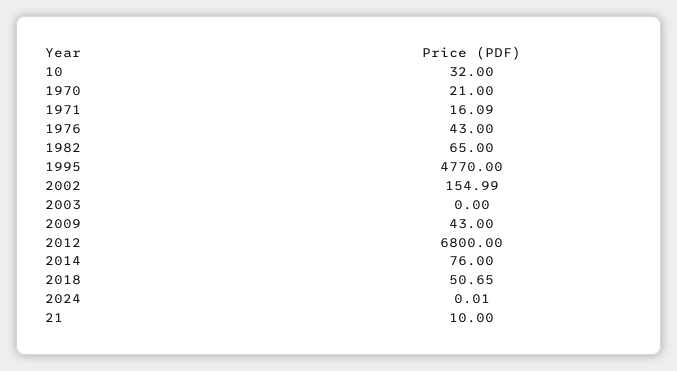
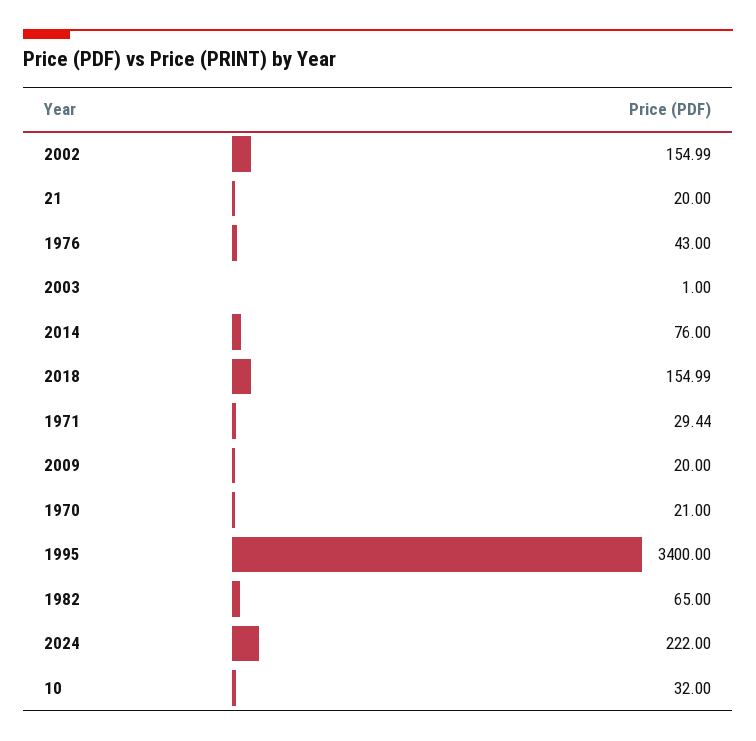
1971: 16.09 -> 29.44
1995: 4770 -> 3400
2003: 0 -> 1
2009: 43 -> 20
2012: 6800 -> none
2018: 50.65 -> 154.99
2024: 0.01 -> 222
21: 10 -> 20

